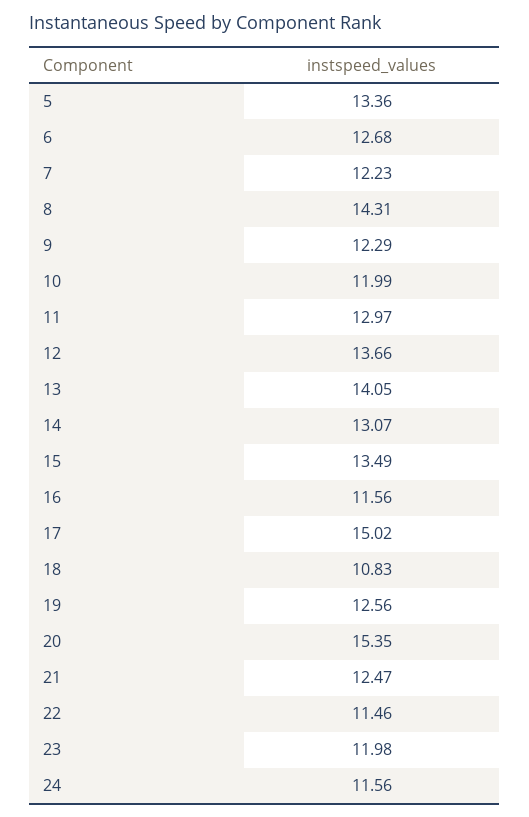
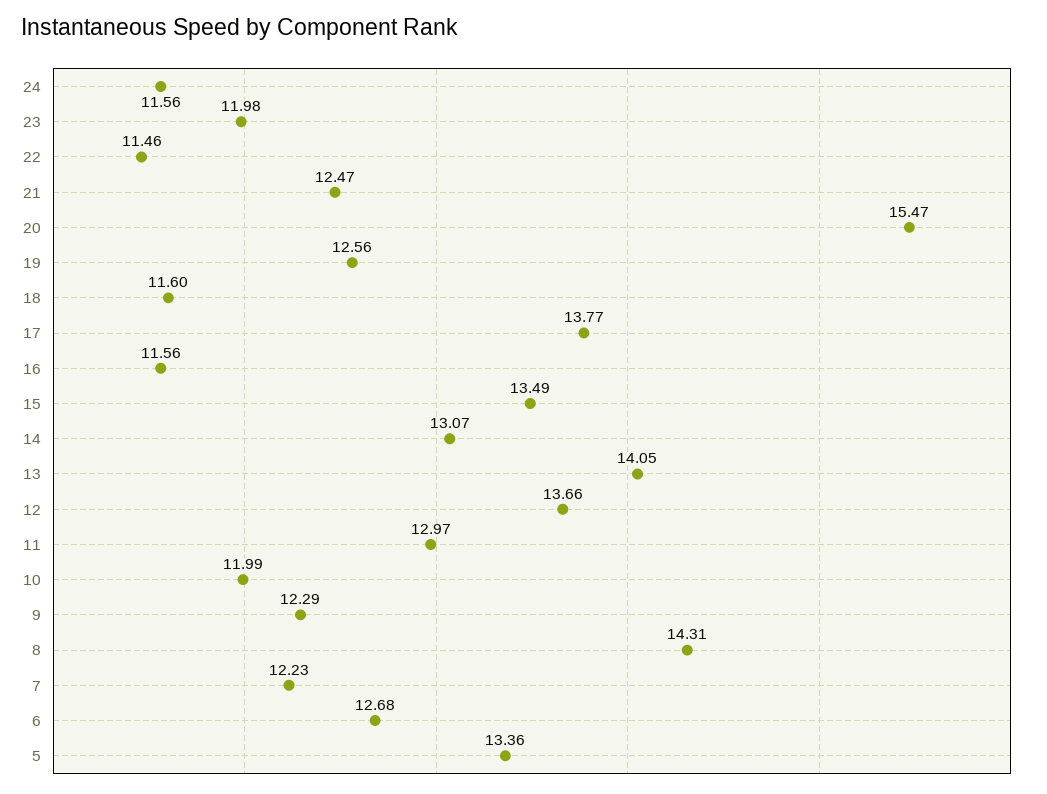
17: 15.02 -> 13.77
18: 10.83 -> 11.6
20: 15.35 -> 15.47

